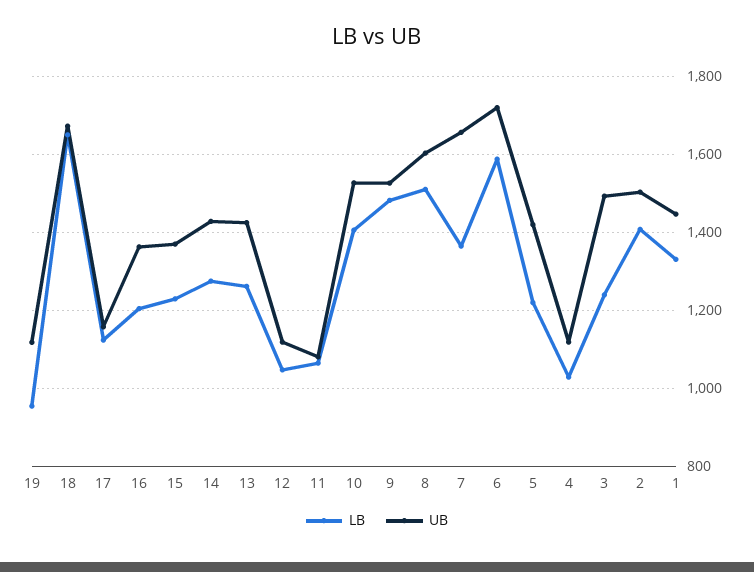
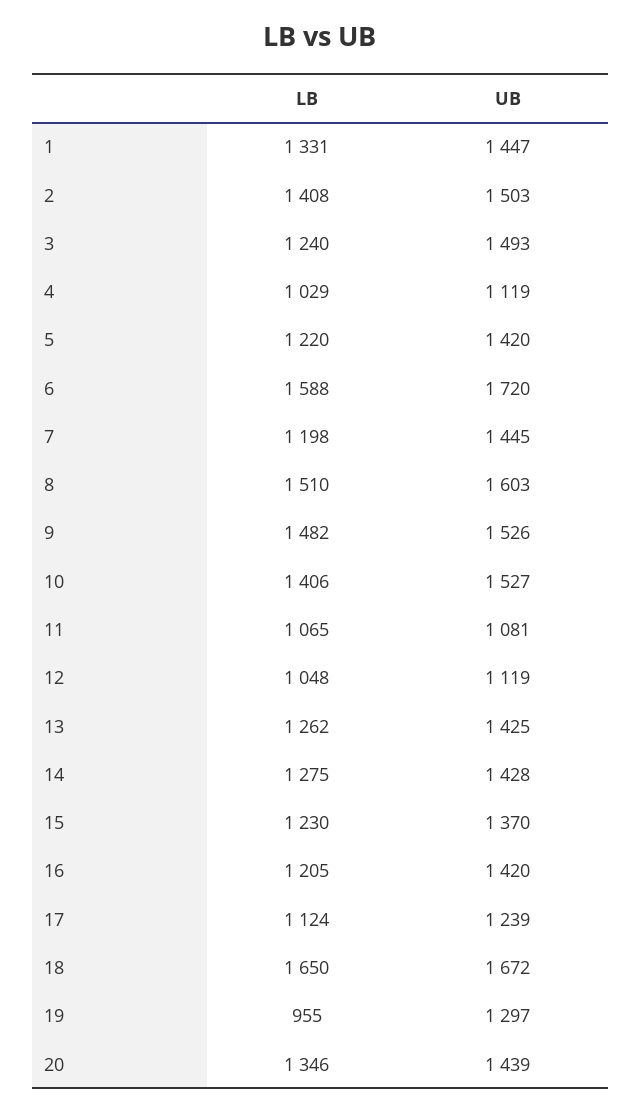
UB, 19: 1120 -> 1297
UB, 17: 1160 -> 1239
UB, 16: 1360 -> 1420
LB, 7: 1360 -> 1198
UB, 7: 1660 -> 1445
LB, 20: none -> 1346
UB, 20: none -> 1439

